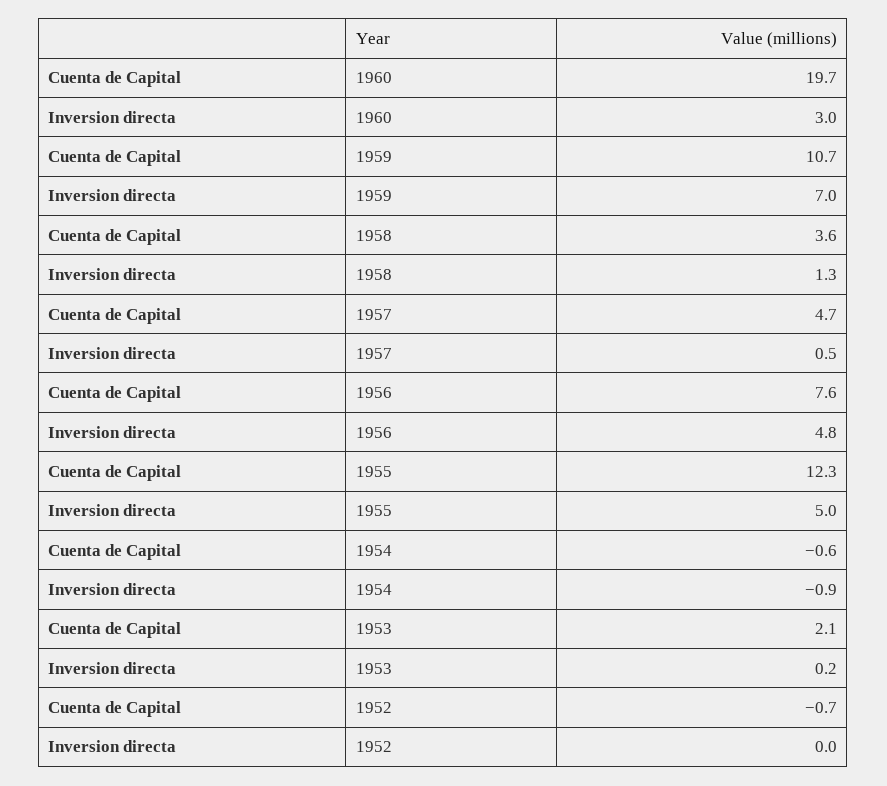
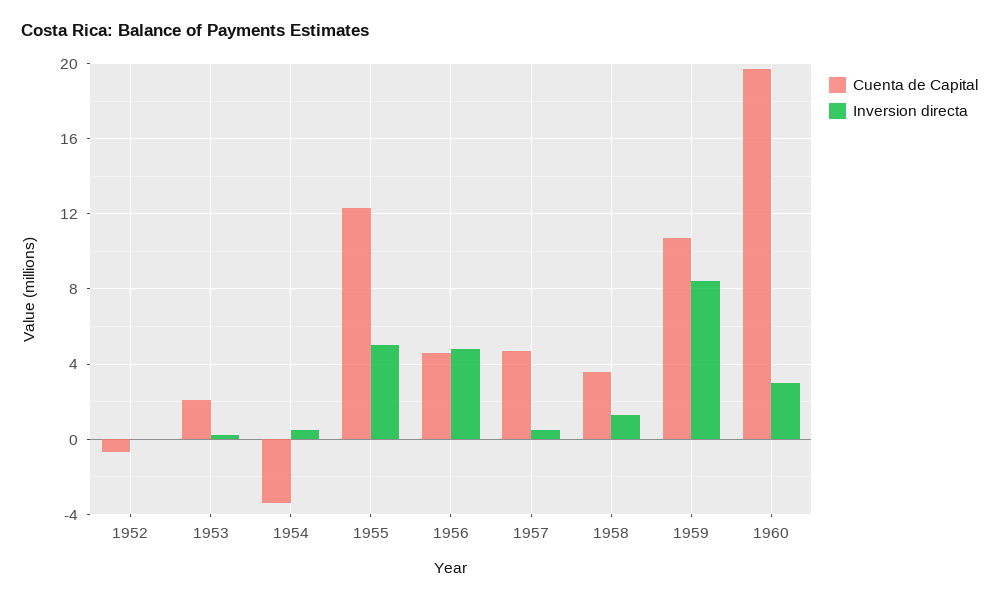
Inversion directa, 1959: 7 -> 8.5
Cuenta de Capital, 1956: 7.6 -> 4.5
Cuenta de Capital, 1954: -0.6 -> -3.5
Inversion directa, 1954: -0.9 -> 0.5

